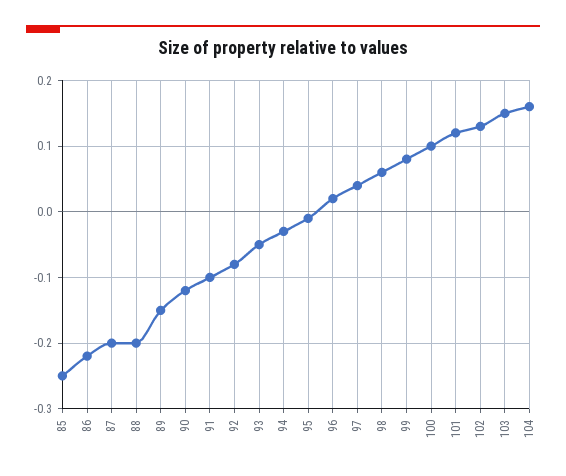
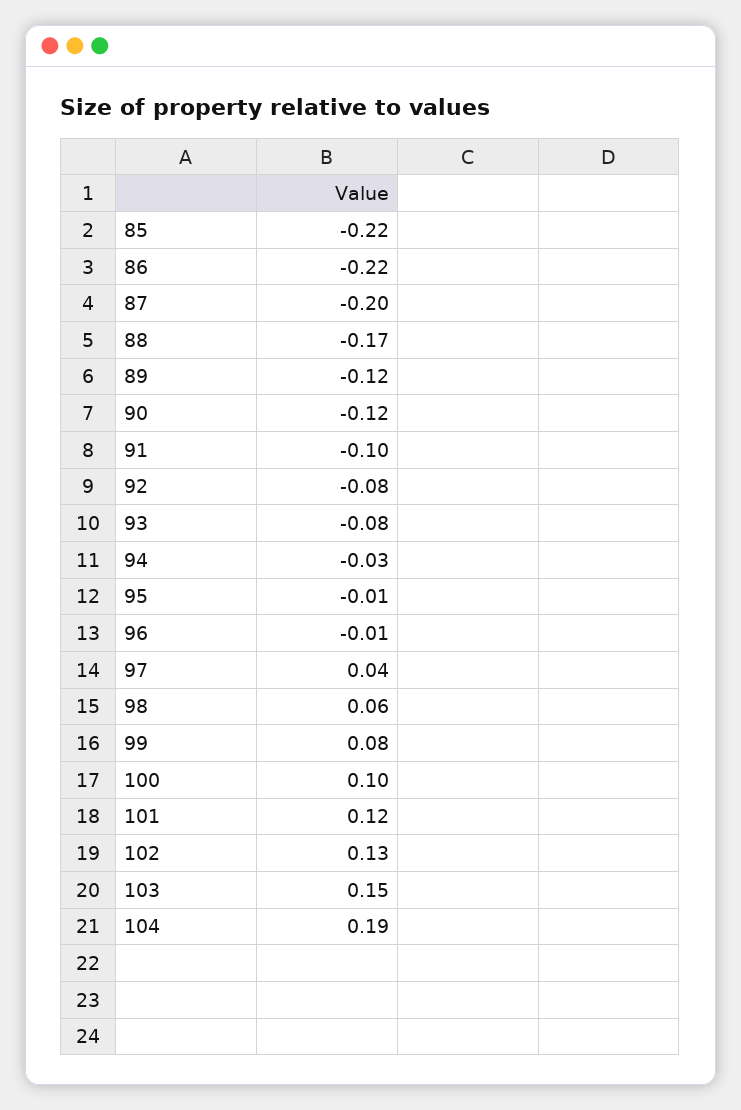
85: -0.25 -> -0.22
88: -0.2 -> -0.17
89: -0.15 -> -0.12
93: -0.05 -> -0.08
96: 0.02 -> -0.01
104: 0.16 -> 0.19

